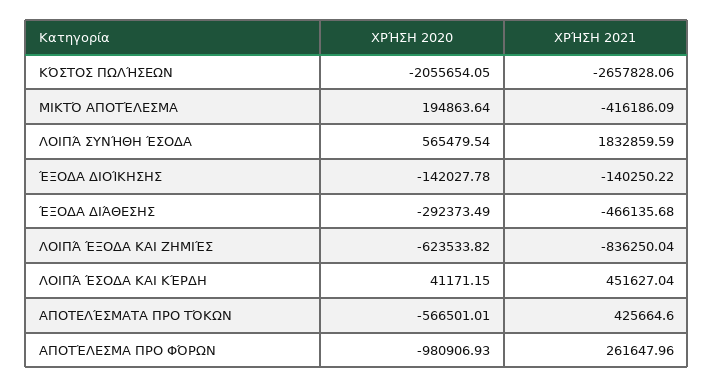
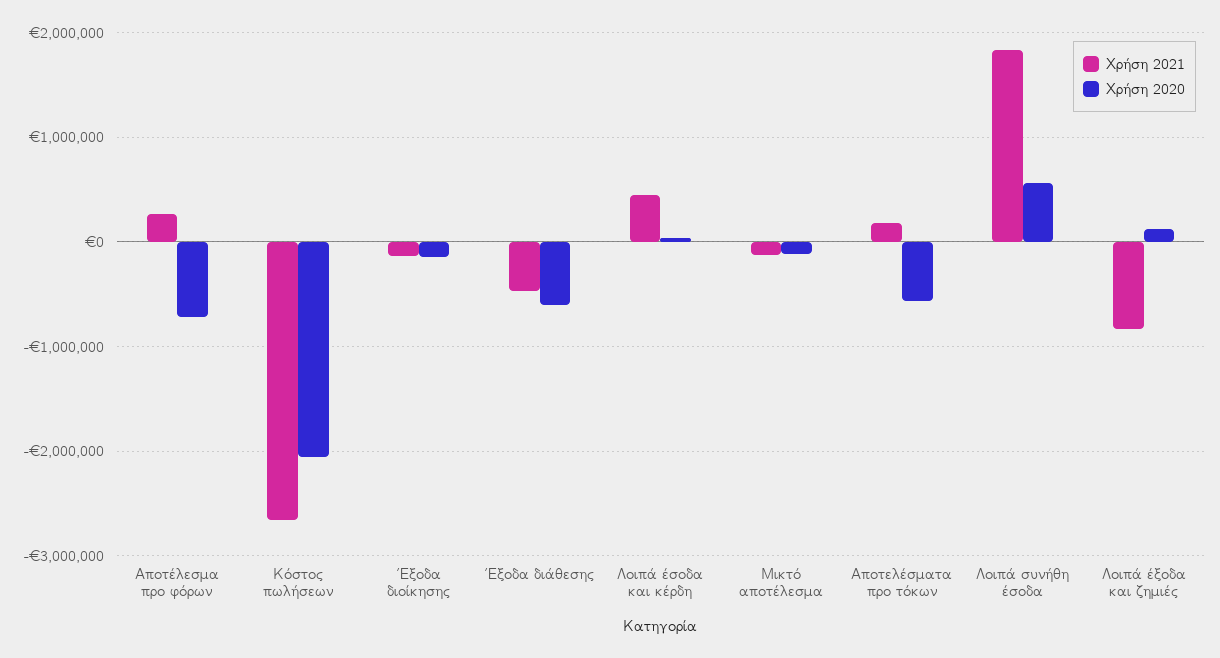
ΧΡΉΣΗ 2020, ΜΙΚΤΌ ΑΠΟΤΈΛΕΣΜΑ: 194863.64 -> -100000
ΧΡΉΣΗ 2021, ΜΙΚΤΌ ΑΠΟΤΈΛΕΣΜΑ: -416186.09 -> -100000
ΧΡΉΣΗ 2020, ΈΞΟΔΑ ΔΙΆΘΕΣΗΣ: -292373.49 -> -600000
ΧΡΉΣΗ 2020, ΛΟΙΠΆ ΈΞΟΔΑ ΚΑΙ ΖΗΜΙΈΣ: -623533.82 -> 100000
ΧΡΉΣΗ 2021, ΑΠΟΤΕΛΈΣΜΑΤΑ ΠΡΟ ΤΌΚΩΝ: 425664.6 -> 200000
ΧΡΉΣΗ 2020, ΑΠΟΤΈΛΕΣΜΑ ΠΡΟ ΦΌΡΩΝ: -980906.93 -> -700000

